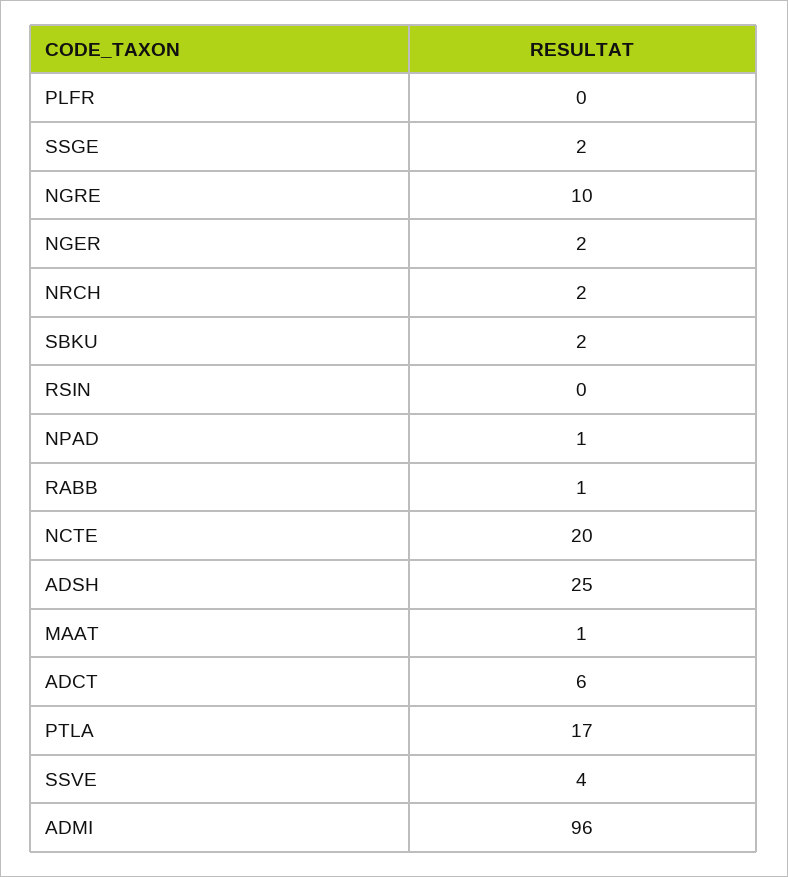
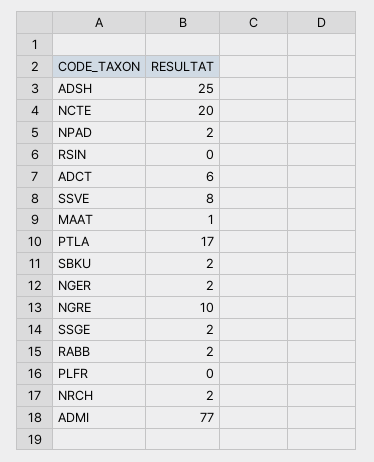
NPAD: 1 -> 2
RABB: 1 -> 2
SSVE: 4 -> 8
ADMI: 96 -> 77

